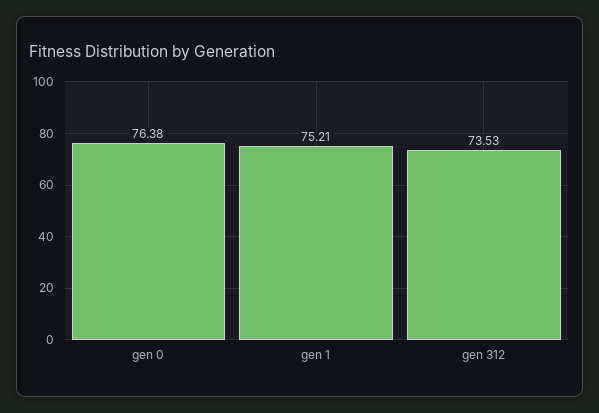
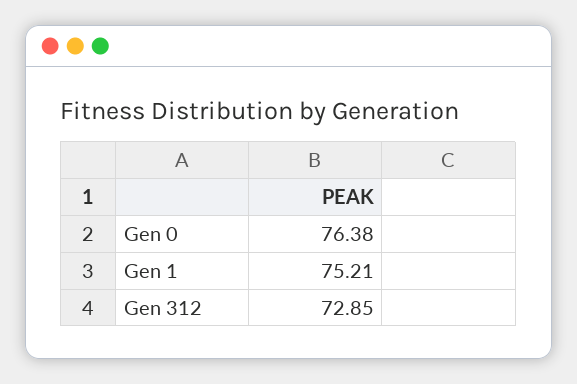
gen 312: 73.53 -> 72.85

